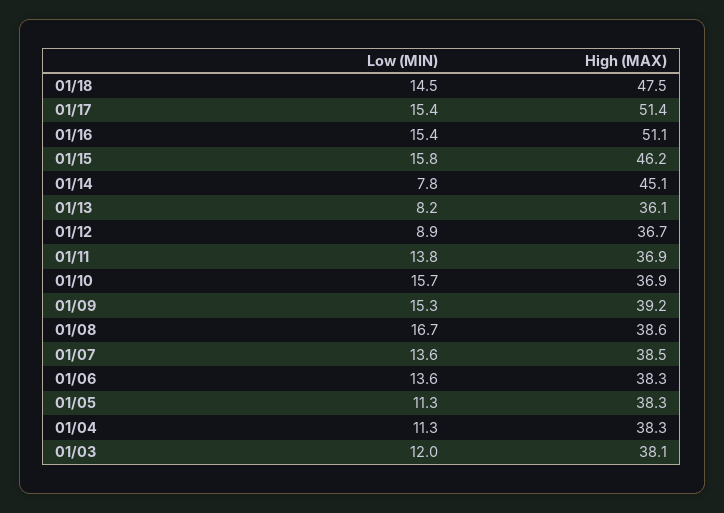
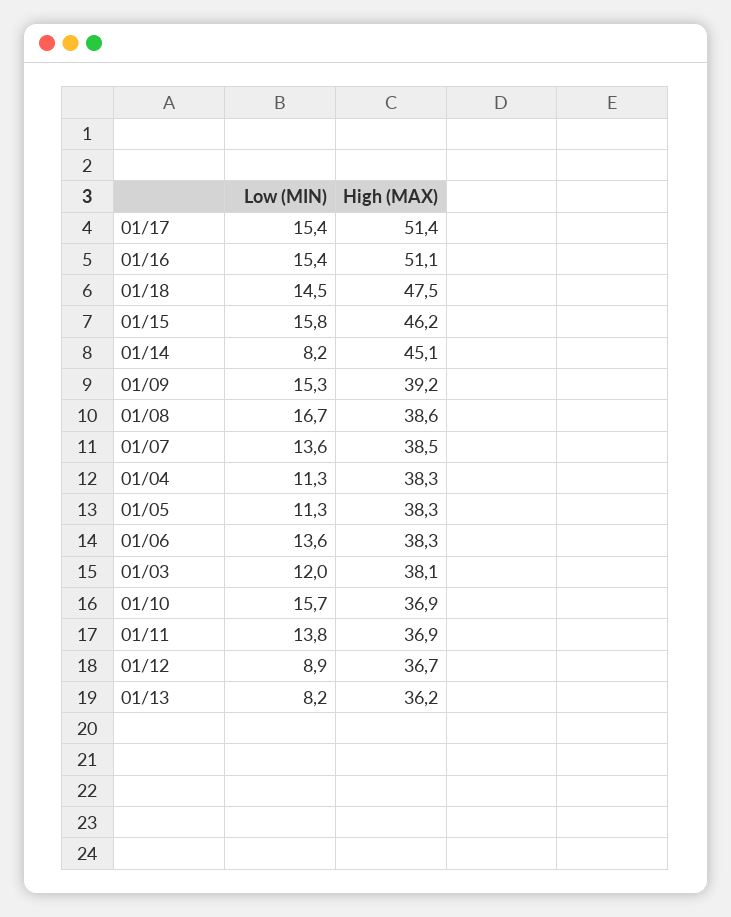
Low (MIN), 01/14: 7.8 -> 8.2
High (MAX), 01/13: 36.1 -> 36.2

